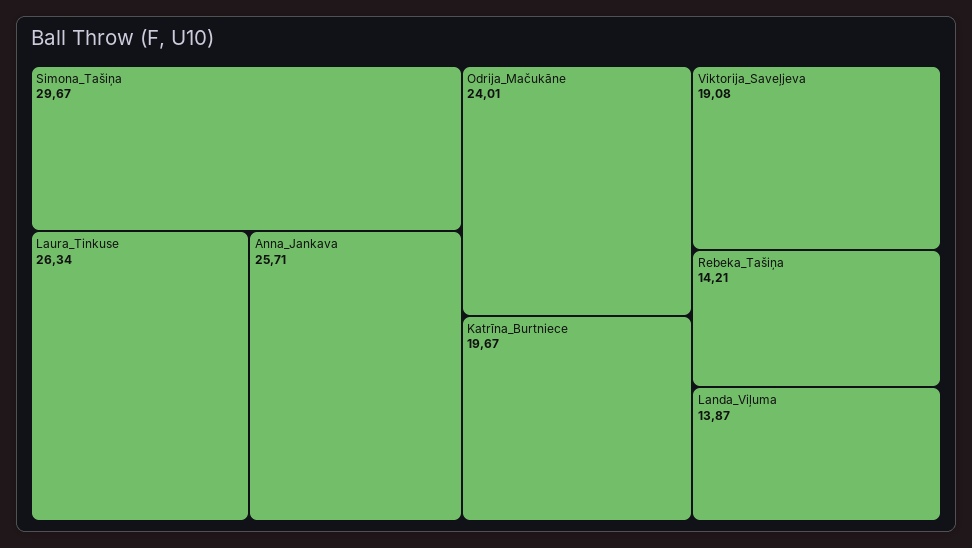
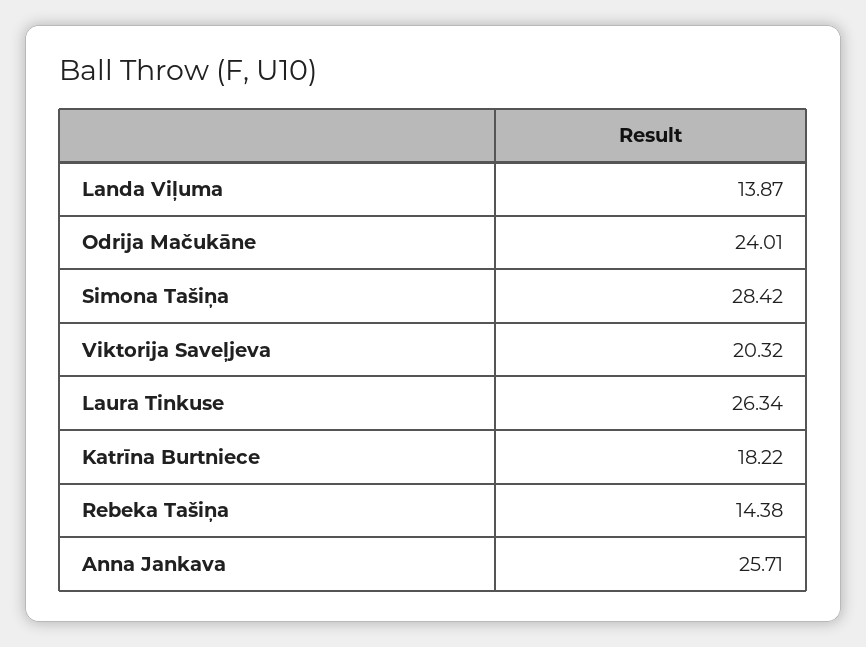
Simona_Tašiņa: 29.67 -> 28.42
Katrīna_Burtniece: 19.67 -> 18.22
Viktorija_Saveļjeva: 19.08 -> 20.32
Rebeka_Tašiņa: 14.21 -> 14.38

